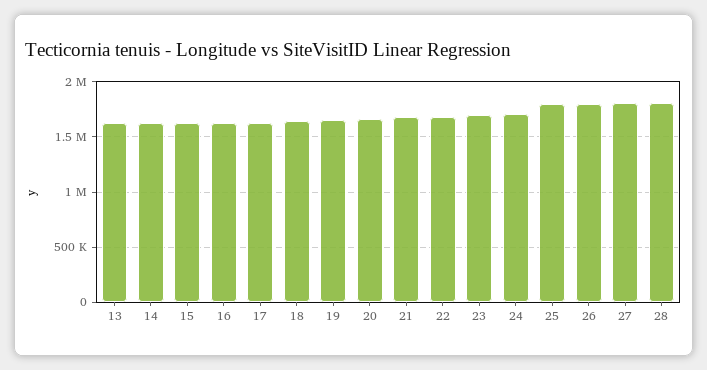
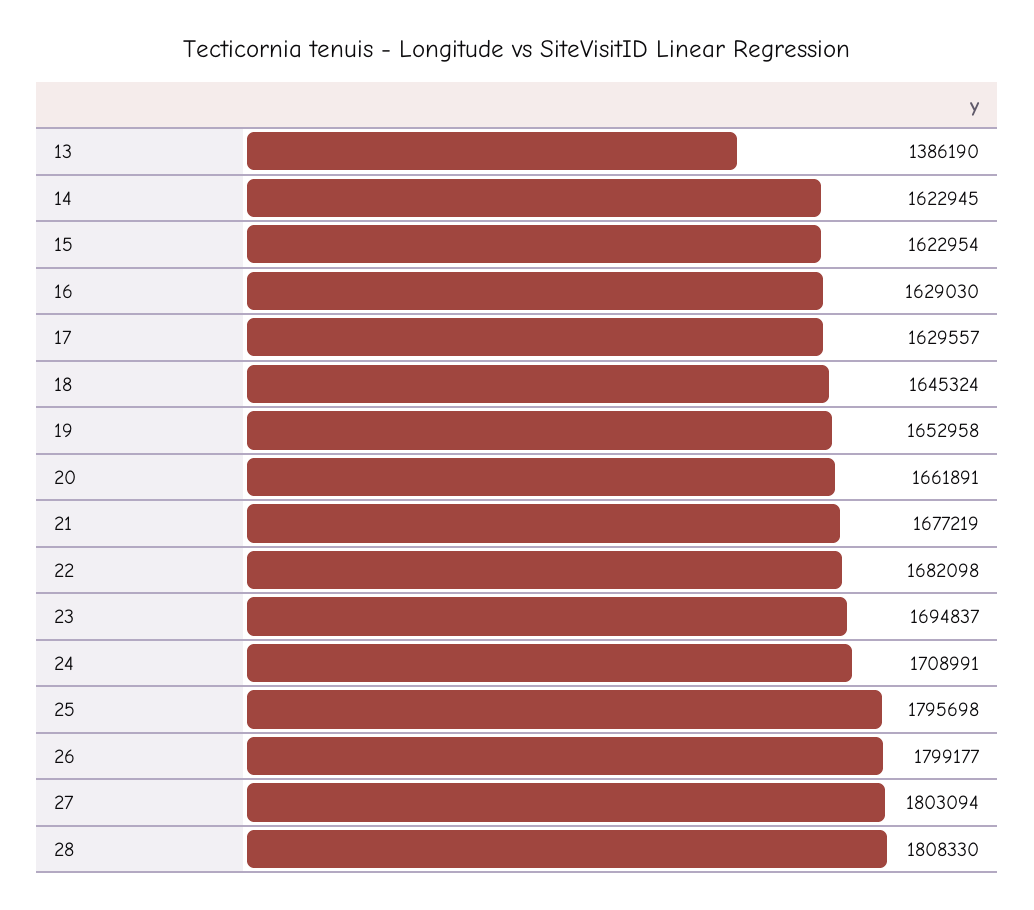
13: 1600000 -> 1386190

